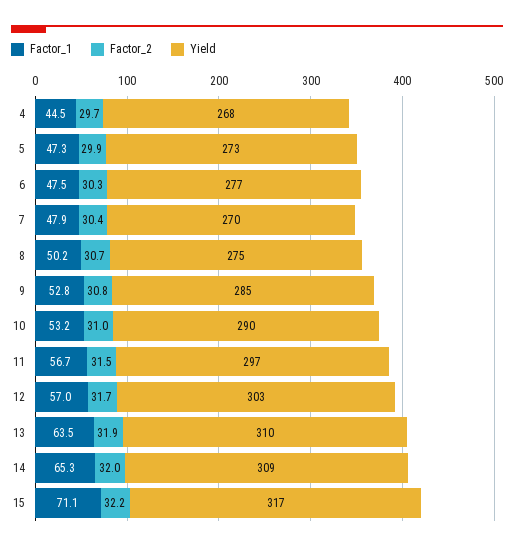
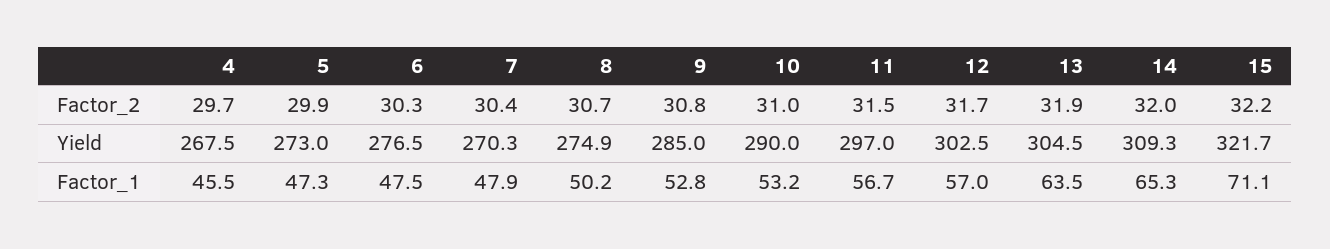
Factor_1, 4: 44.5 -> 45.5
Yield, 13: 310 -> 304.5
Yield, 15: 317 -> 321.7

